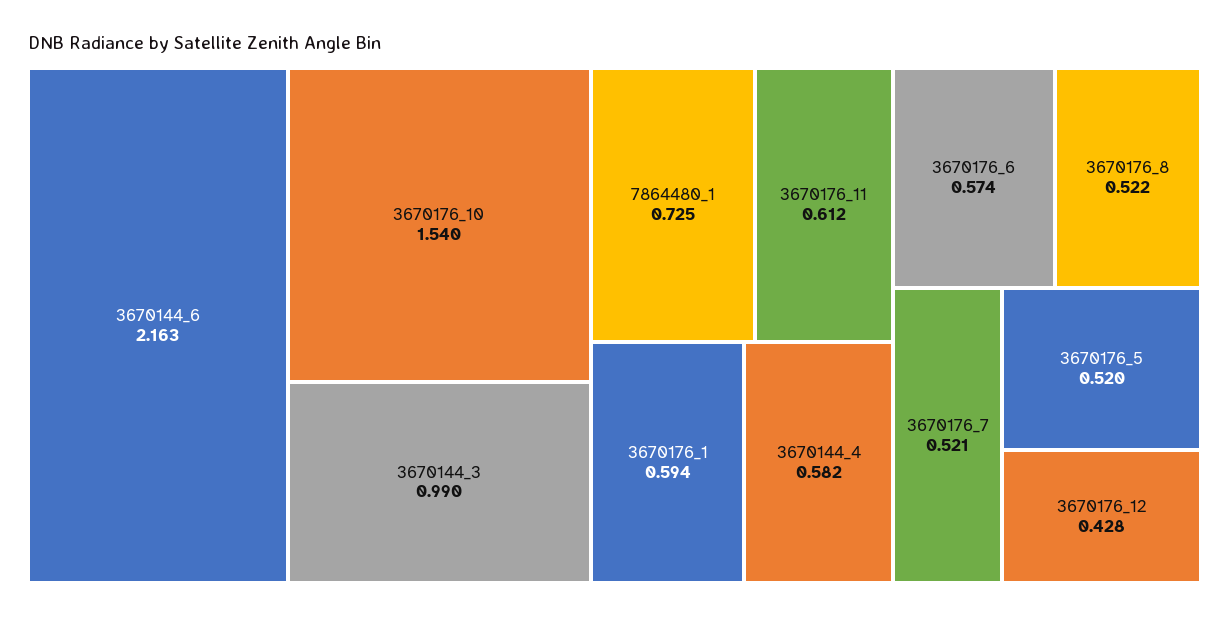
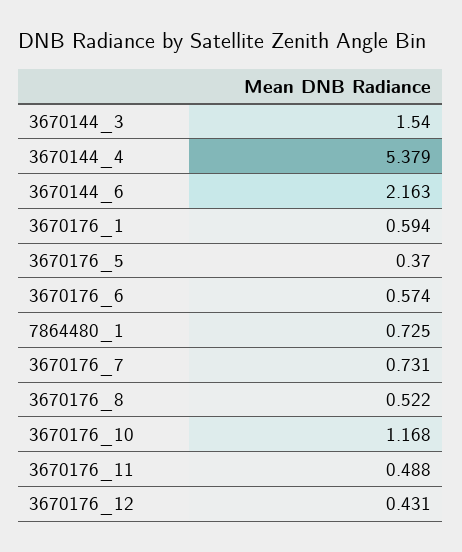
3670176_10: 1.54 -> 1.168
3670144_3: 0.99 -> 1.54
3670176_11: 0.612 -> 0.488
3670144_4: 0.582 -> 5.379
3670176_7: 0.521 -> 0.731
3670176_5: 0.52 -> 0.37
3670176_12: 0.428 -> 0.431

